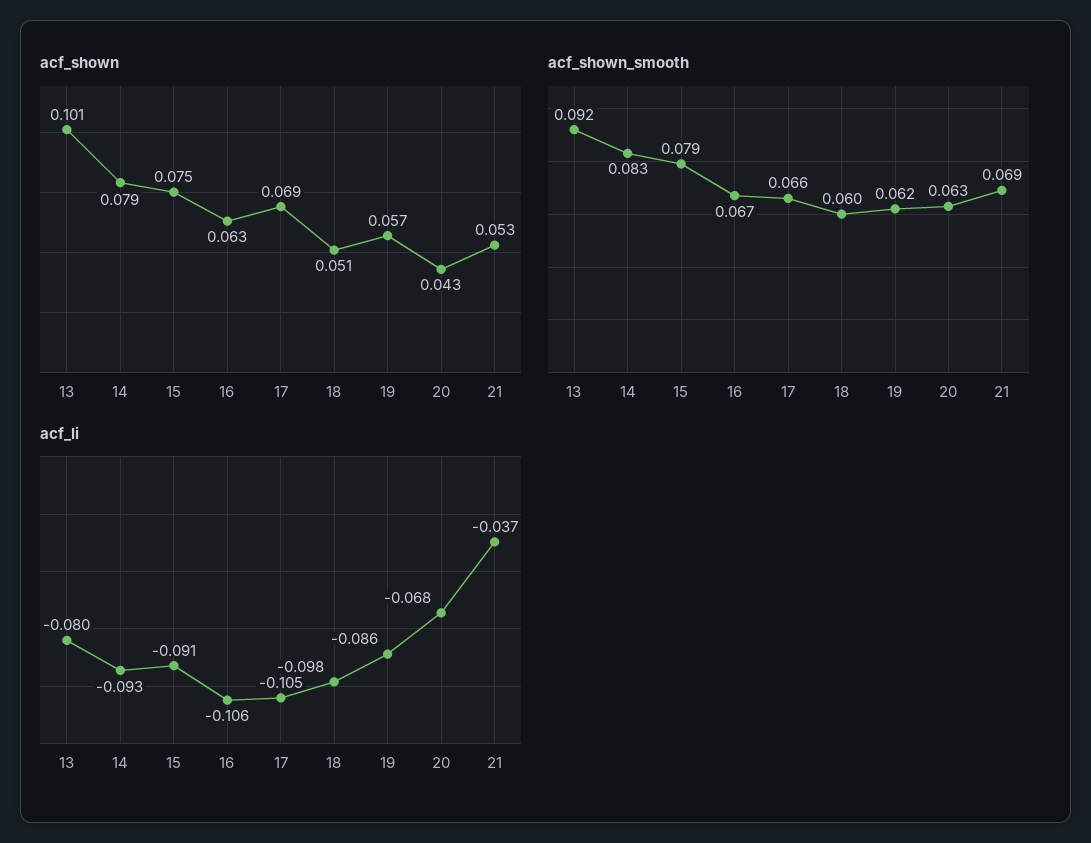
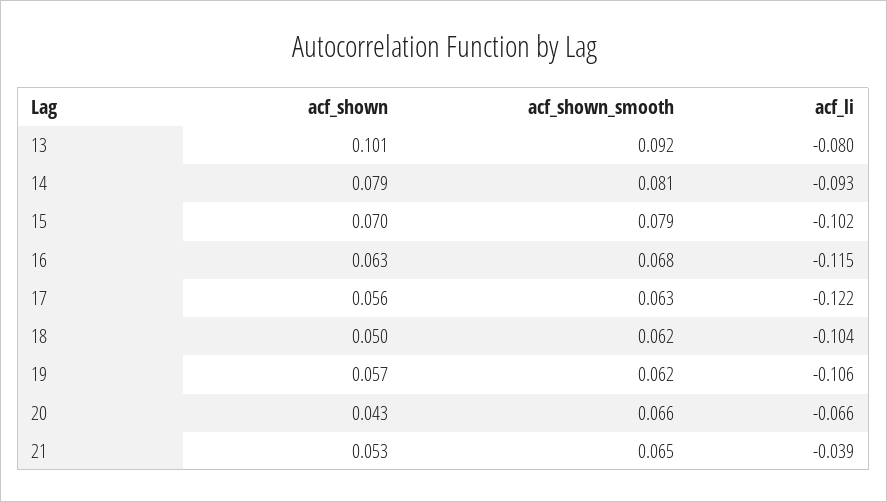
acf_shown, 15: 0.075 -> 0.07
acf_shown, 17: 0.069 -> 0.056
acf_shown, 18: 0.051 -> 0.05
acf_shown_smooth, 14: 0.083 -> 0.081
acf_shown_smooth, 16: 0.067 -> 0.068
acf_shown_smooth, 17: 0.066 -> 0.063
acf_shown_smooth, 18: 0.06 -> 0.062
acf_shown_smooth, 20: 0.063 -> 0.066
acf_shown_smooth, 21: 0.069 -> 0.065
acf_li, 15: -0.091 -> -0.102
acf_li, 16: -0.106 -> -0.115
acf_li, 17: -0.105 -> -0.122
acf_li, 18: -0.098 -> -0.104
acf_li, 19: -0.086 -> -0.106
acf_li, 20: -0.068 -> -0.066
acf_li, 21: -0.037 -> -0.039

